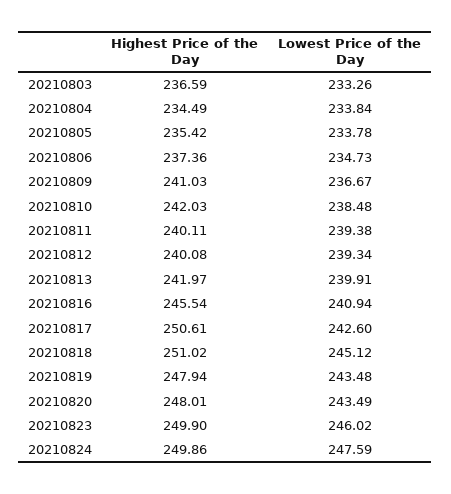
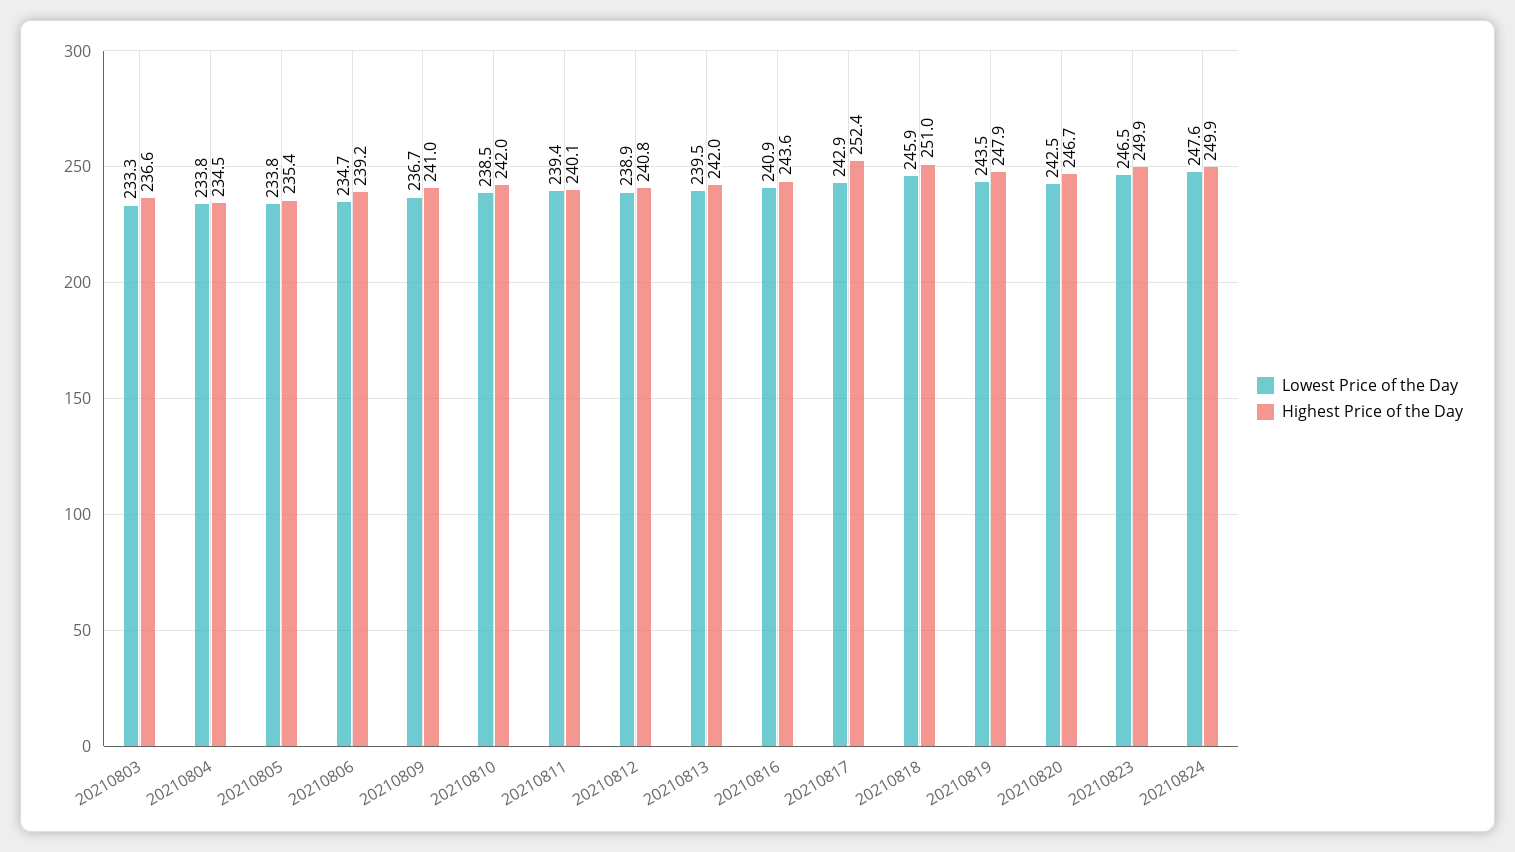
Highest Price of the Day, 20210806: 237.36 -> 239.2
Highest Price of the Day, 20210812: 240.08 -> 240.8
Lowest Price of the Day, 20210812: 239.34 -> 238.9
Lowest Price of the Day, 20210813: 239.91 -> 239.5
Highest Price of the Day, 20210816: 245.54 -> 243.6
Highest Price of the Day, 20210817: 250.61 -> 252.4
Lowest Price of the Day, 20210817: 242.6 -> 242.9
Lowest Price of the Day, 20210818: 245.12 -> 245.9
Highest Price of the Day, 20210820: 248.01 -> 246.7
Lowest Price of the Day, 20210820: 243.49 -> 242.5
Lowest Price of the Day, 20210823: 246.02 -> 246.5

